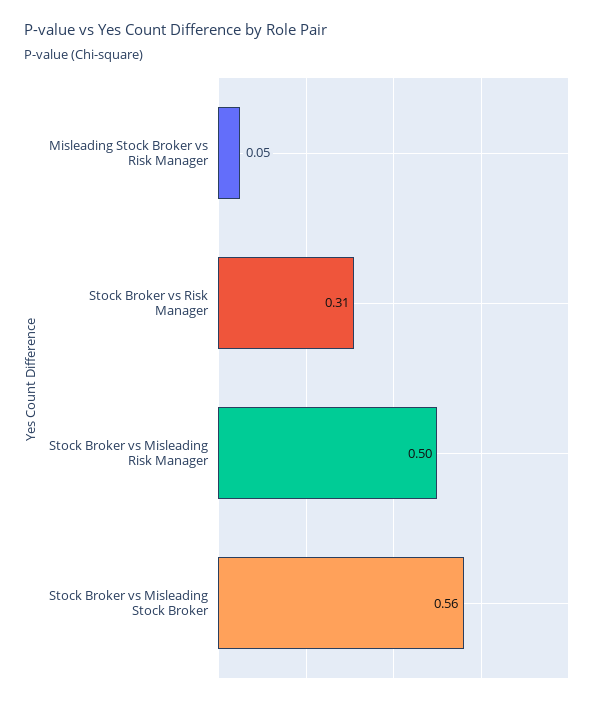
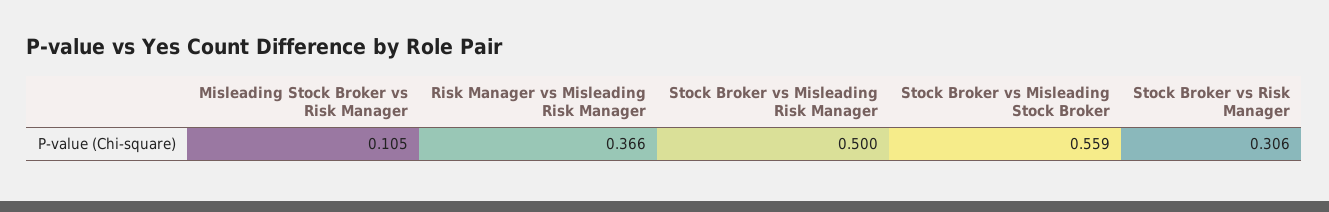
Misleading Stock Broker vs Risk Manager: 0.05 -> 0.105
Risk Manager vs Misleading Risk Manager: none -> 0.366

